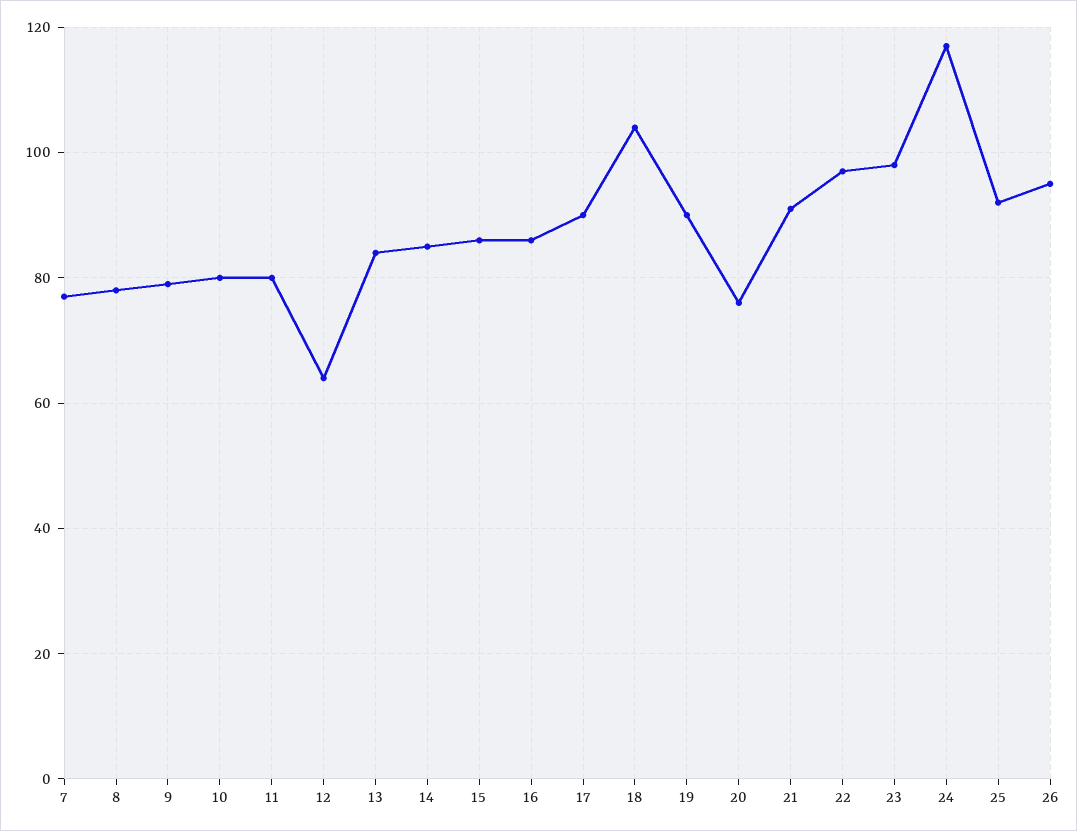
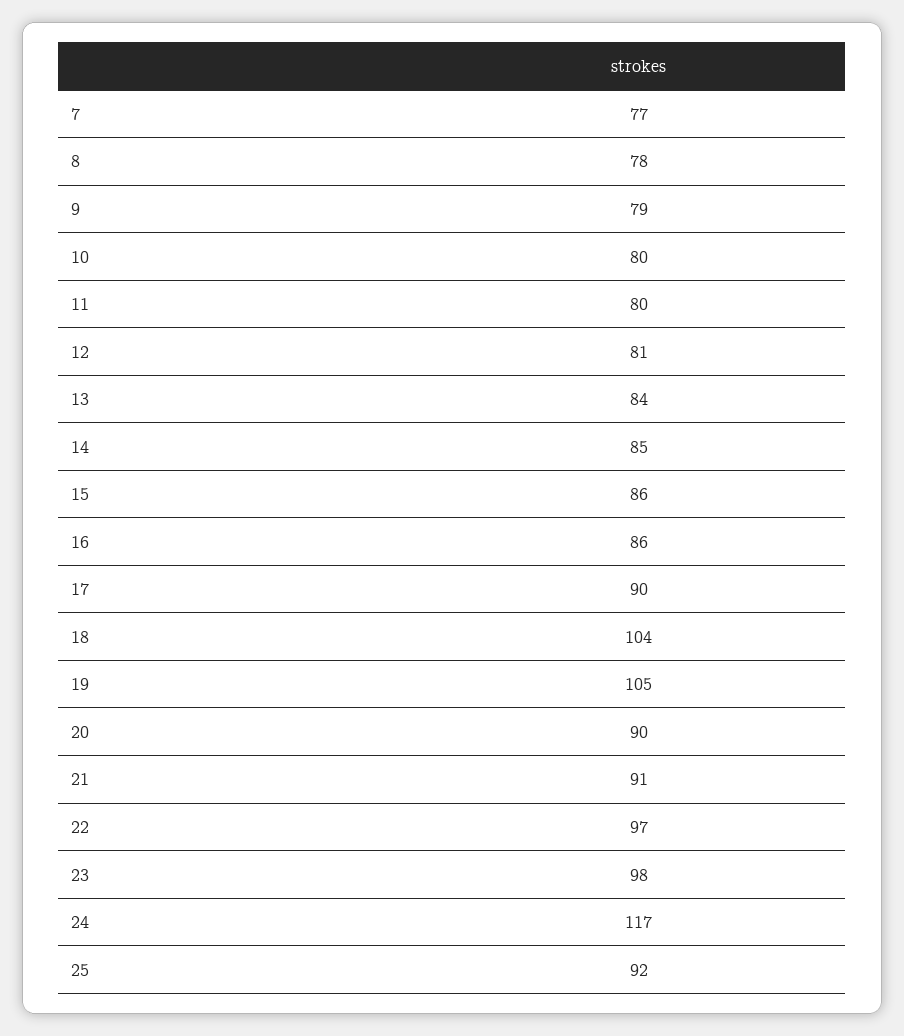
12: 65 -> 81
19: 90 -> 105
20: 75 -> 90
26: 95 -> none

